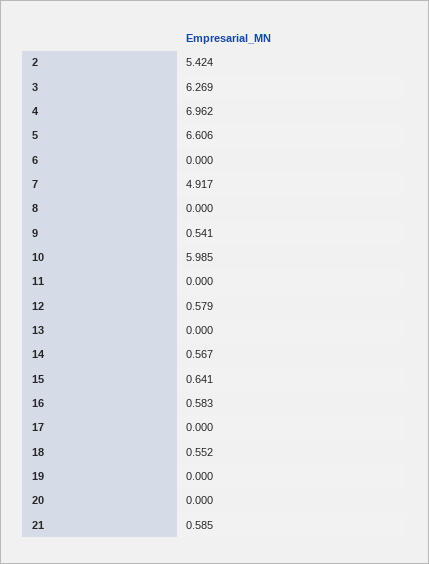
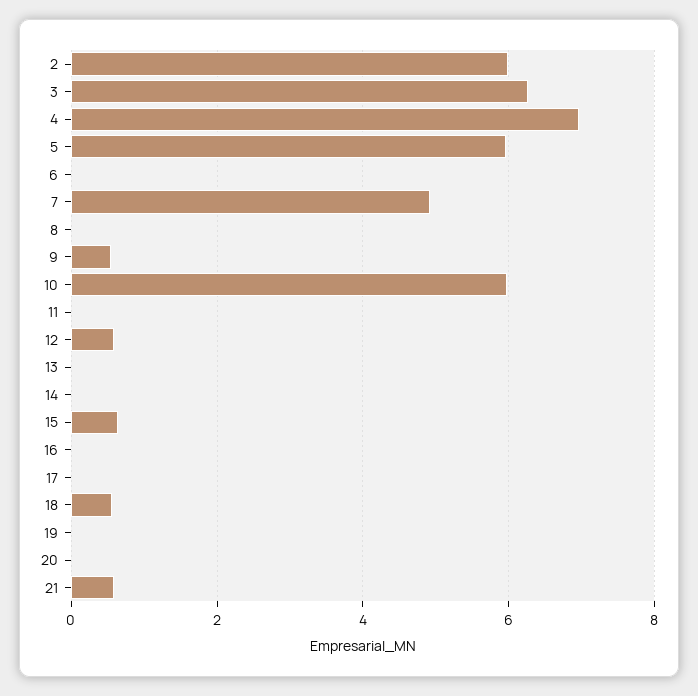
2: 5.424 -> 6
5: 6.606 -> 6
14: 0.567 -> 0
16: 0.583 -> 0

